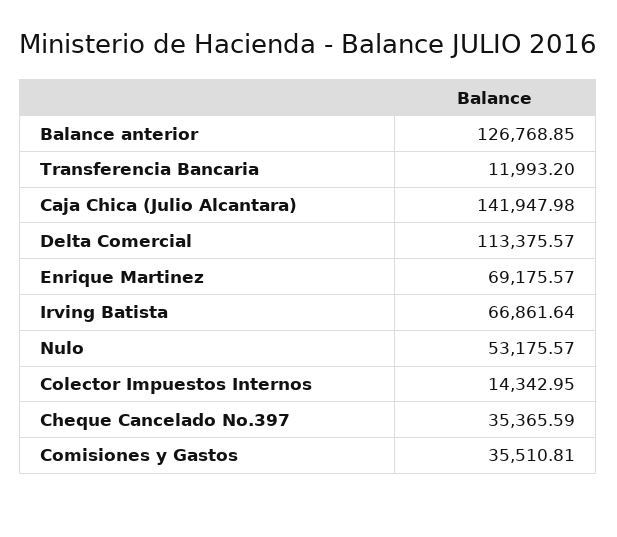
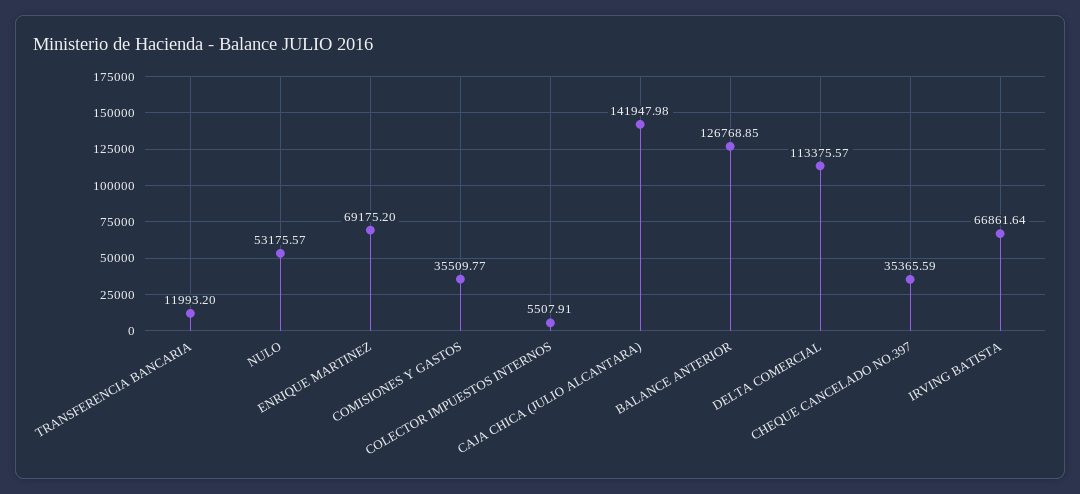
Enrique Martinez: 69175.57 -> 69175.2
Colector Impuestos Internos: 14342.95 -> 5507.91
Comisiones y Gastos: 35510.81 -> 35509.77

